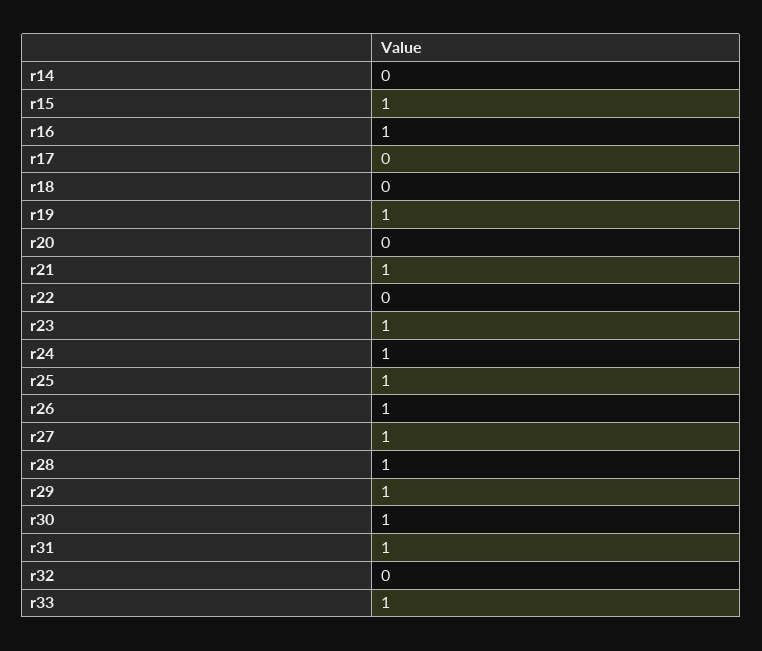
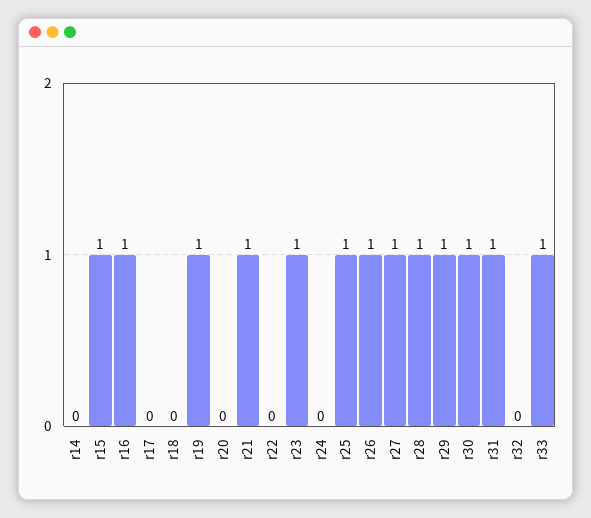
r24: 1 -> 0

